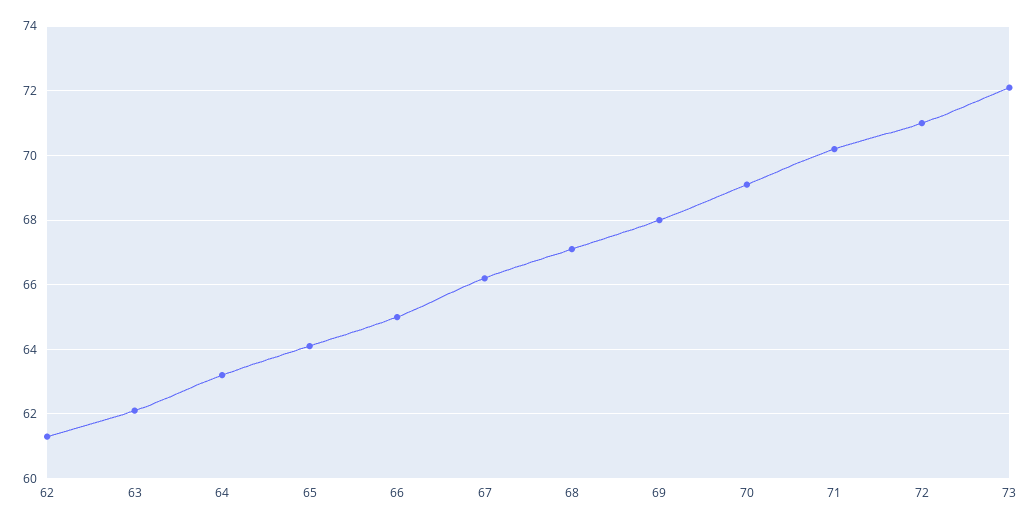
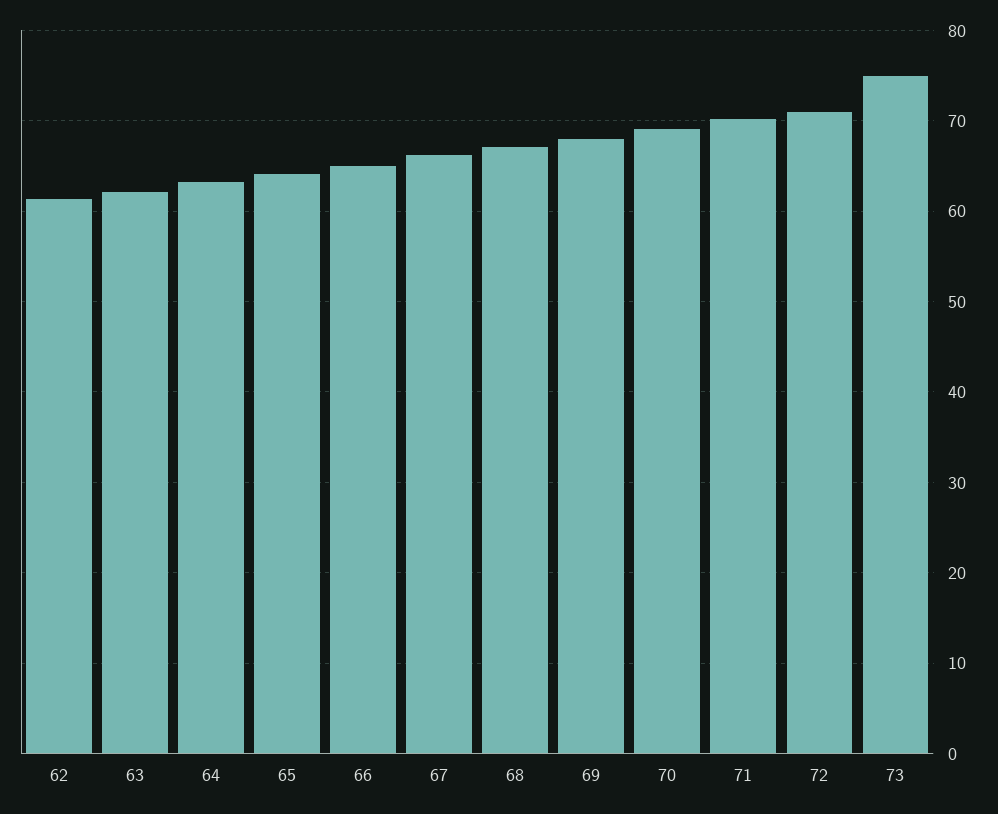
73: 72 -> 75

